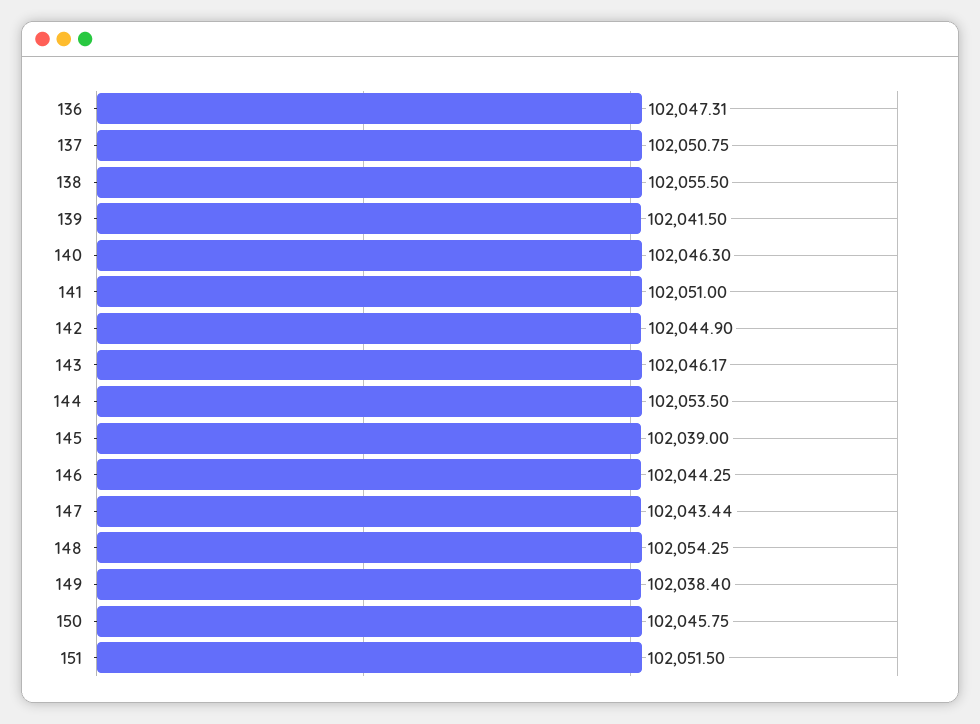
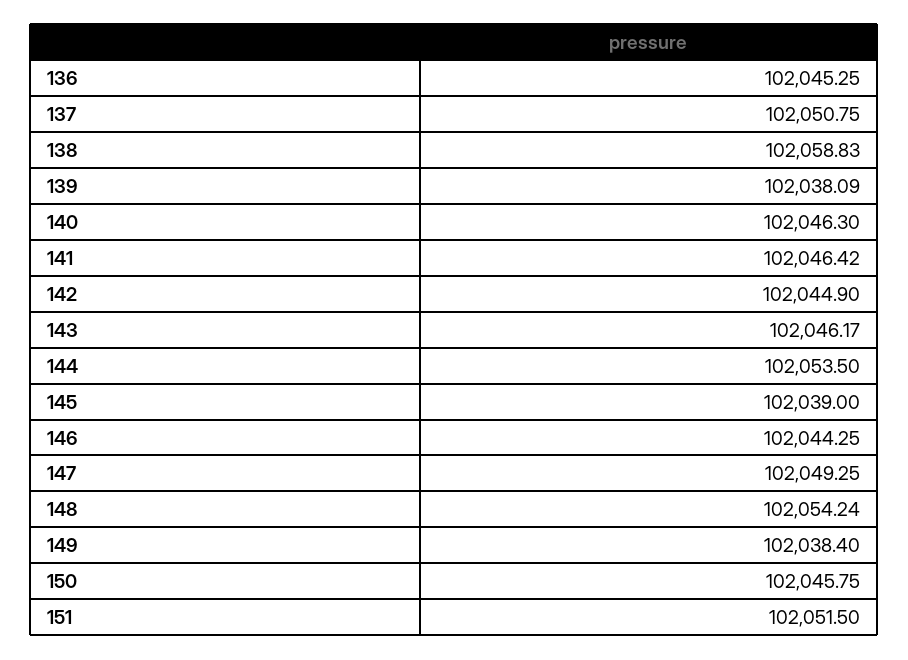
136: 102047.31 -> 102045.25
138: 102055.5 -> 102058.83
139: 102041.5 -> 102038.09
141: 102051 -> 102046.42
147: 102043.44 -> 102049.25
148: 102054.25 -> 102054.24

